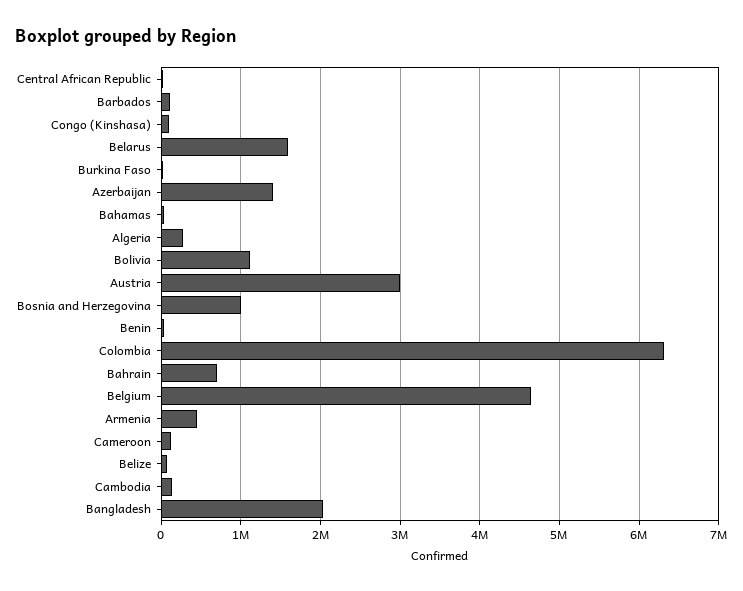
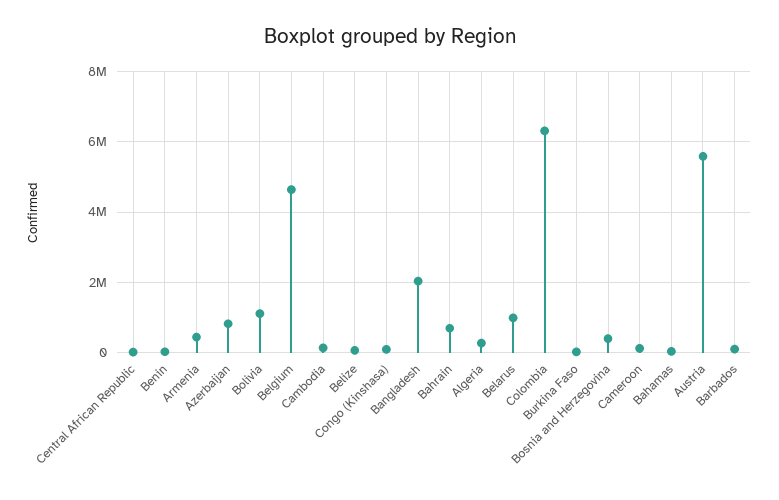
Belarus: 1600000 -> 1000000
Azerbaijan: 1400000 -> 800000
Austria: 3000000 -> 5600000
Bosnia and Herzegovina: 1000000 -> 400000

